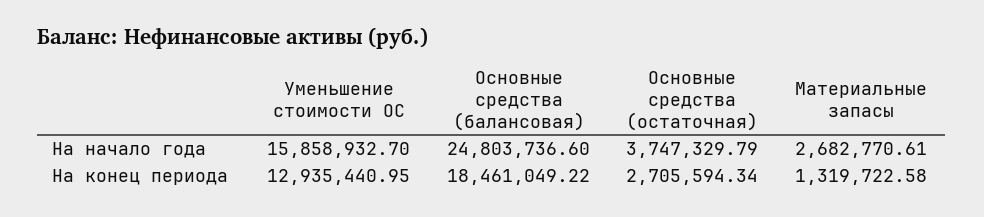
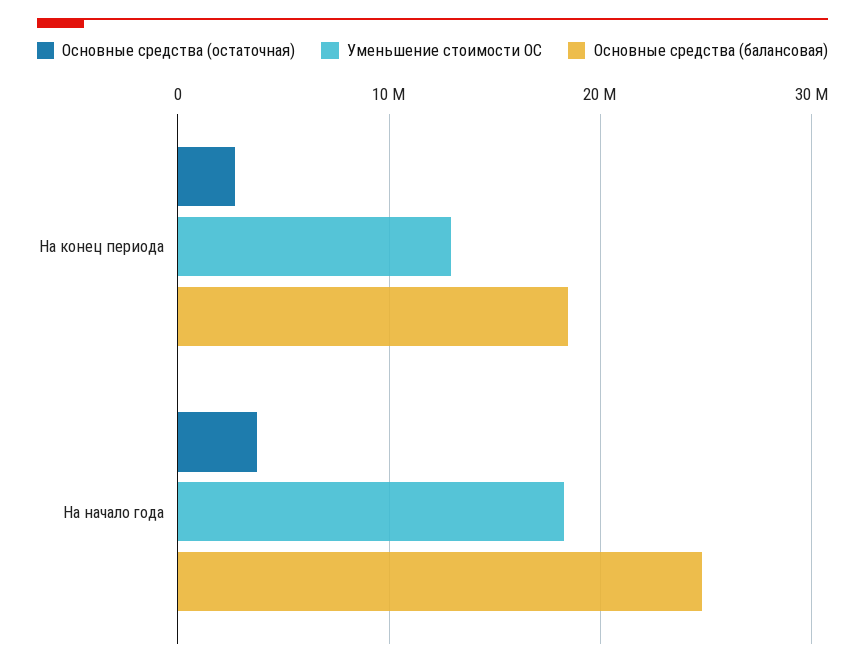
Уменьшение стоимости ОС, На начало года: 15858932.7 -> 18000000
Материальные запасы, На начало года: 2682770.61 -> none
Материальные запасы, На конец периода: 1319722.58 -> none

